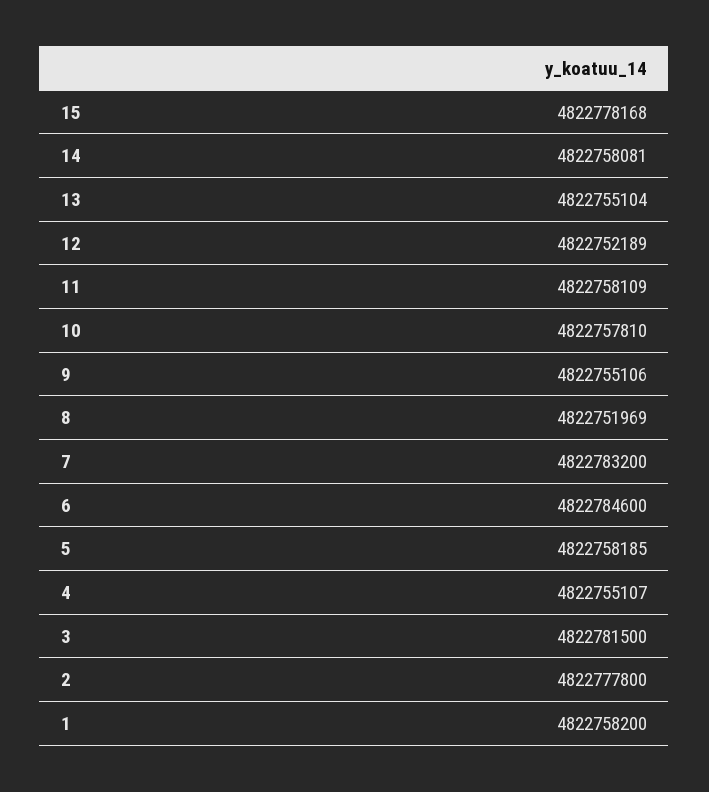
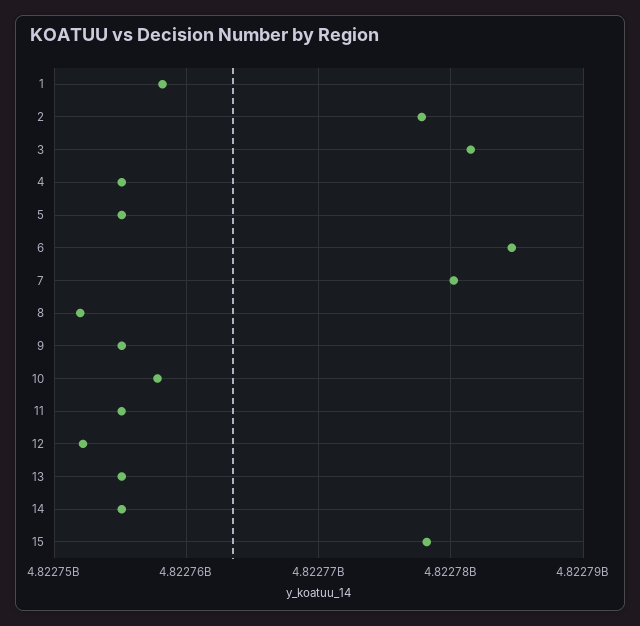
14: 4822758081 -> 4822755000
11: 4822758109 -> 4822755000
7: 4822783200 -> 4822780000
5: 4822758185 -> 4822755000

